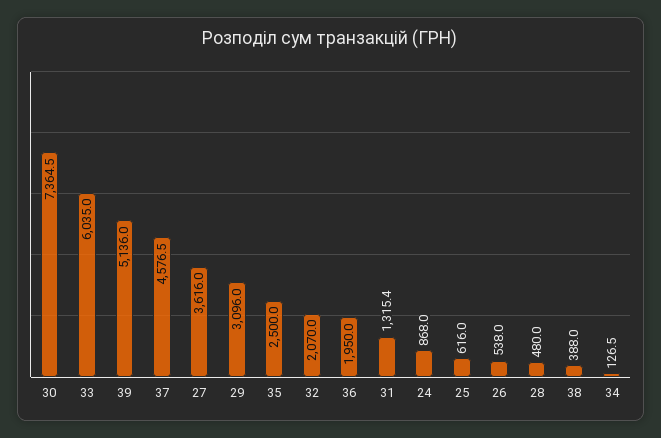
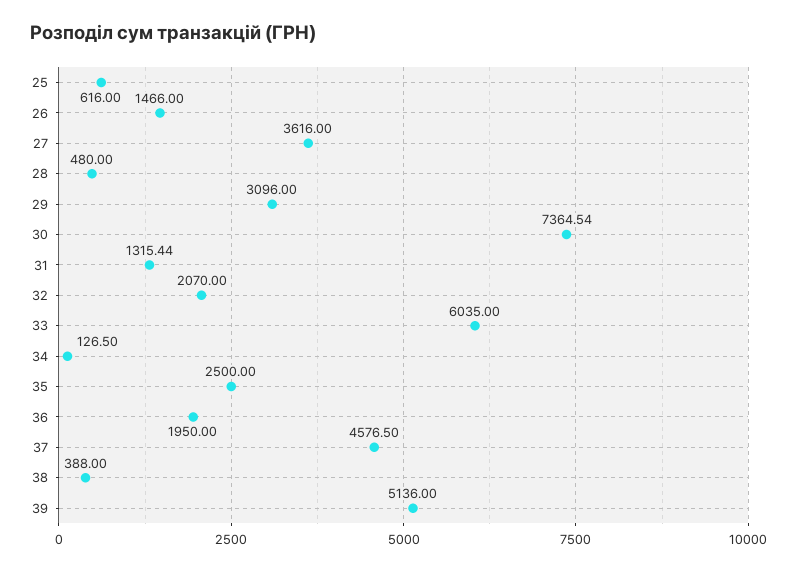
24: 868 -> none
26: 538 -> 1466

